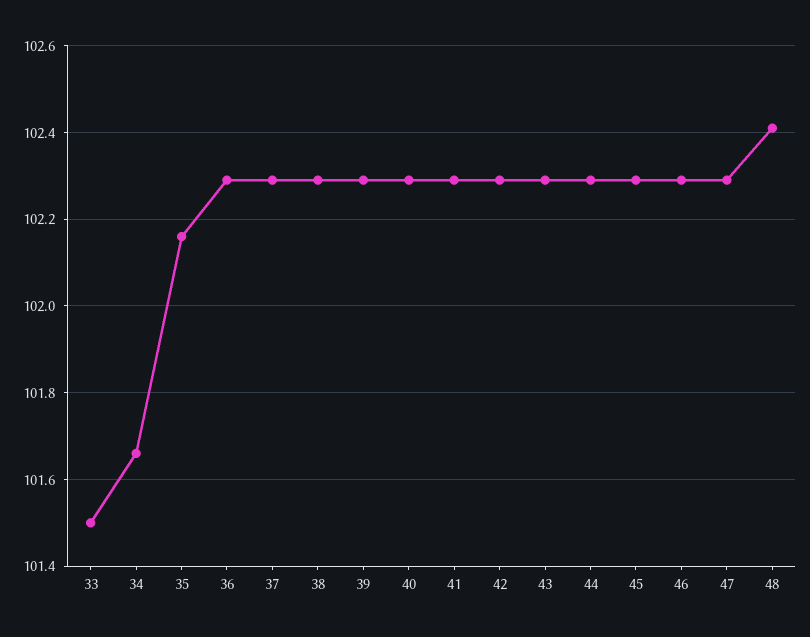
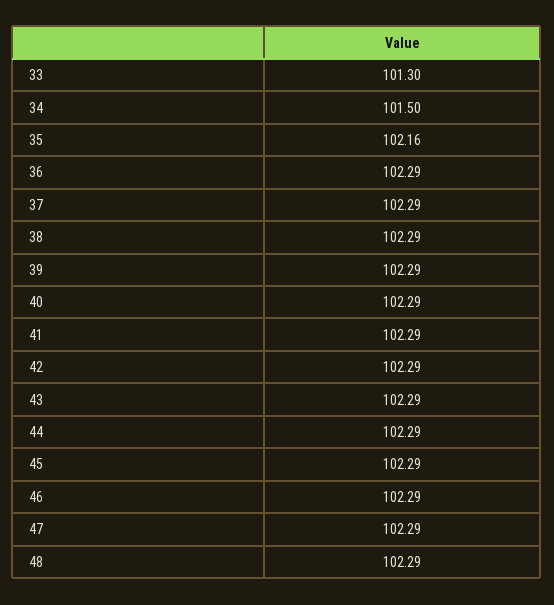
33: 101.5 -> 101.3
34: 101.65 -> 101.5
48: 102.4 -> 102.29

